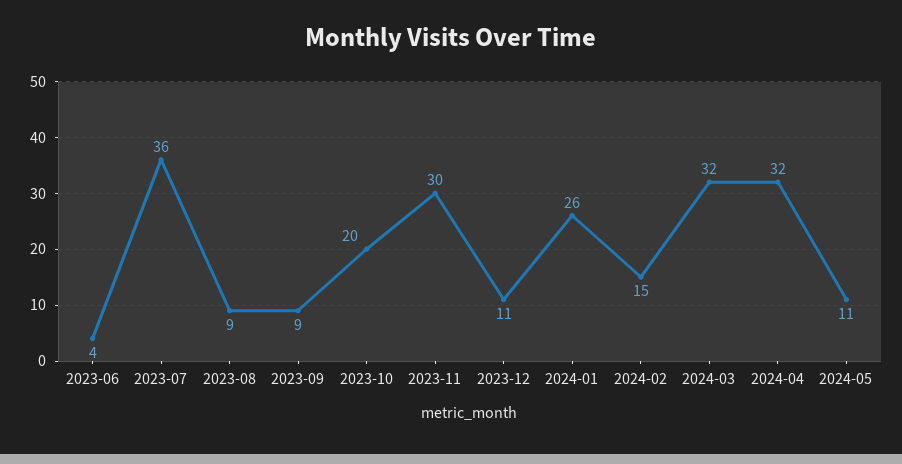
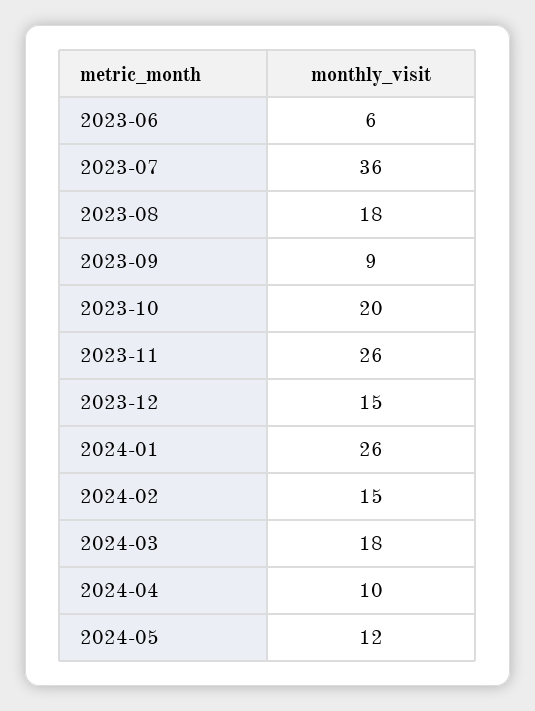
2023-06: 4 -> 6
2023-08: 9 -> 18
2023-11: 30 -> 26
2023-12: 11 -> 15
2024-03: 32 -> 18
2024-04: 32 -> 10
2024-05: 11 -> 12

